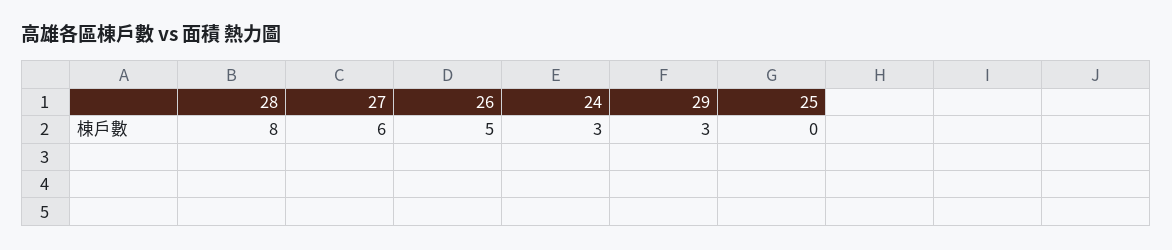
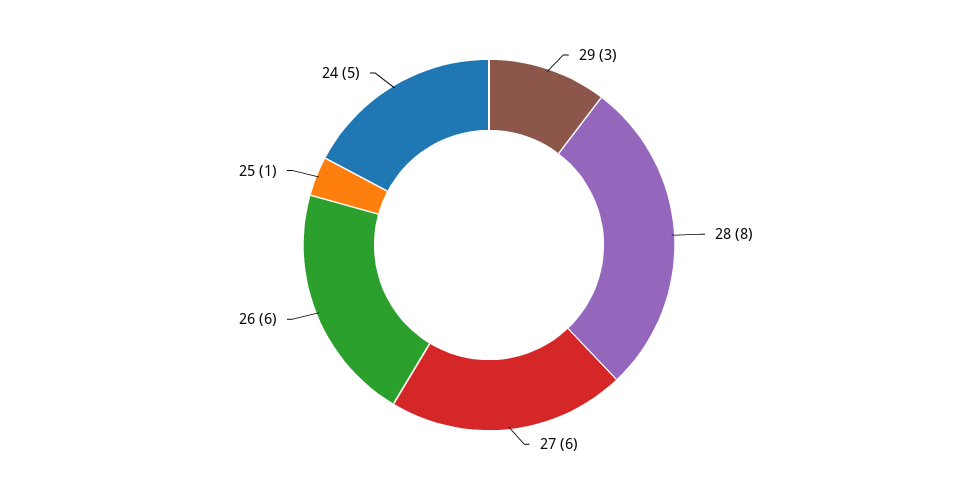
26: 5 -> 6
24: 3 -> 5
25: 0 -> 1

